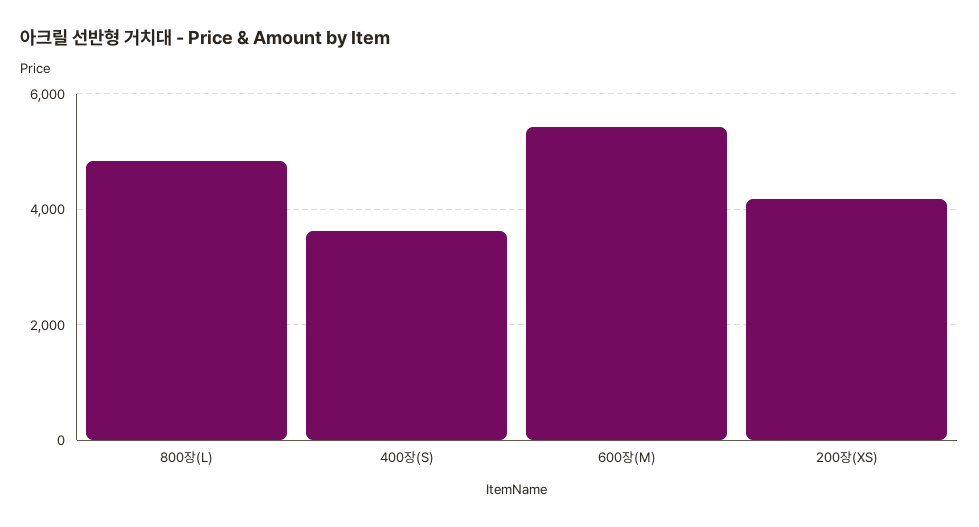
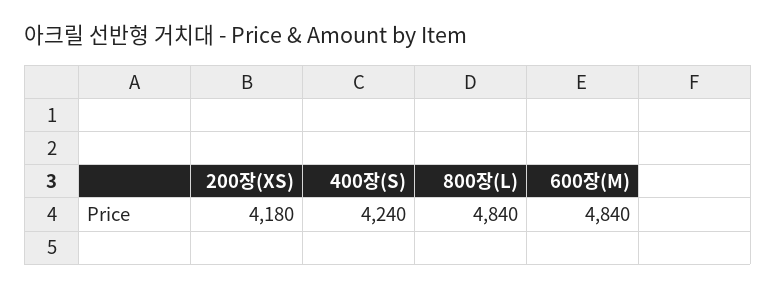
400장(S): 3600 -> 4240
600장(M): 5400 -> 4840

